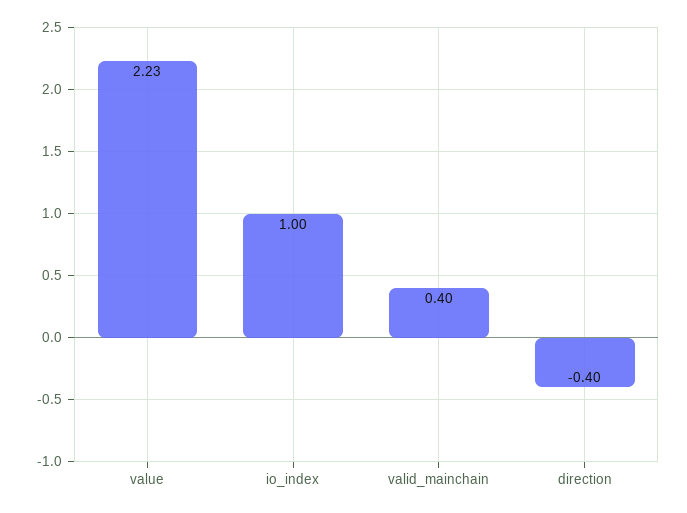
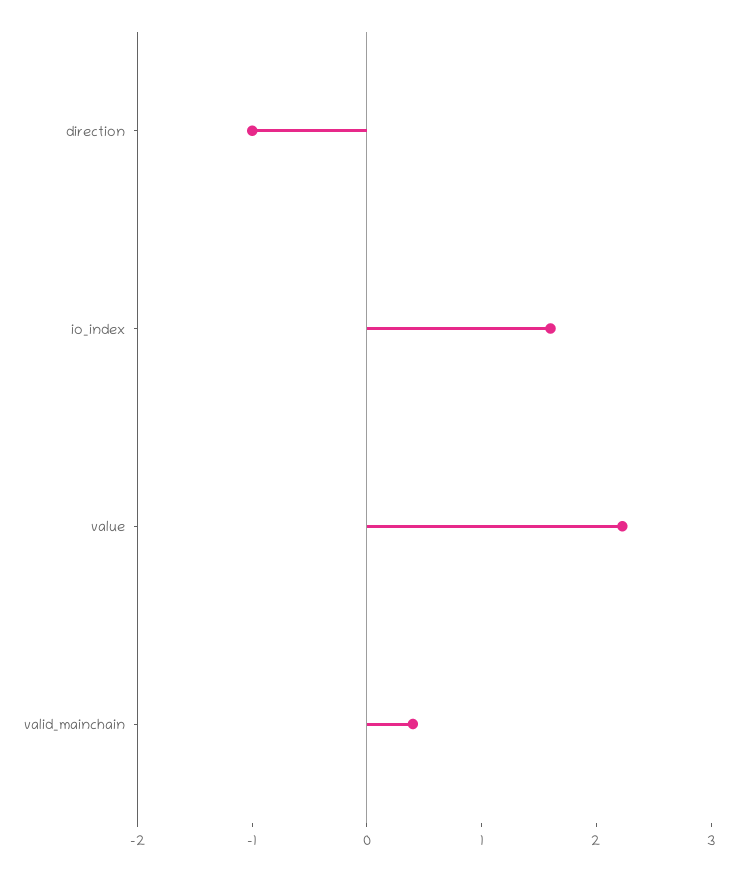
io_index: 1 -> 1.6
direction: -0.4 -> -1

